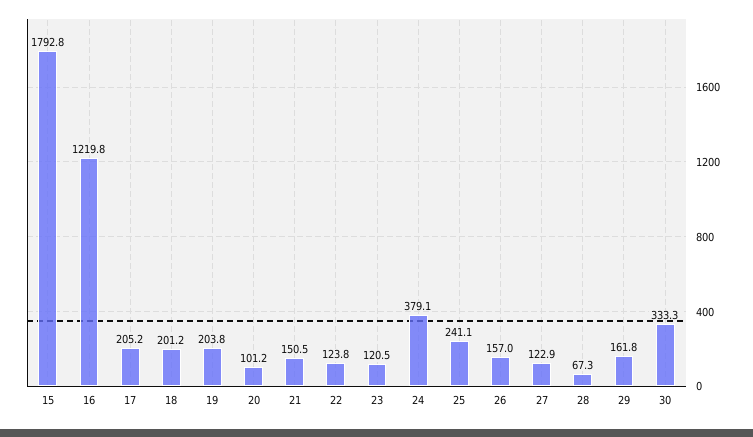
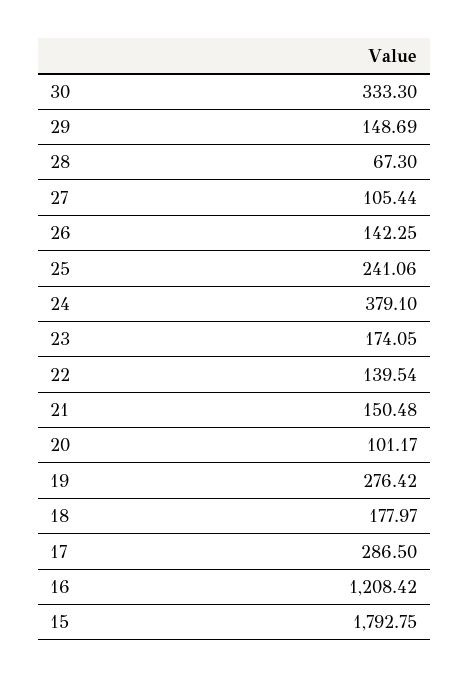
16: 1219.8 -> 1208.42
17: 205.2 -> 286.5
18: 201.2 -> 177.97
19: 203.8 -> 276.42
22: 123.8 -> 139.54
23: 120.5 -> 174.05
26: 157 -> 142.25
27: 122.9 -> 105.44
29: 161.8 -> 148.69

